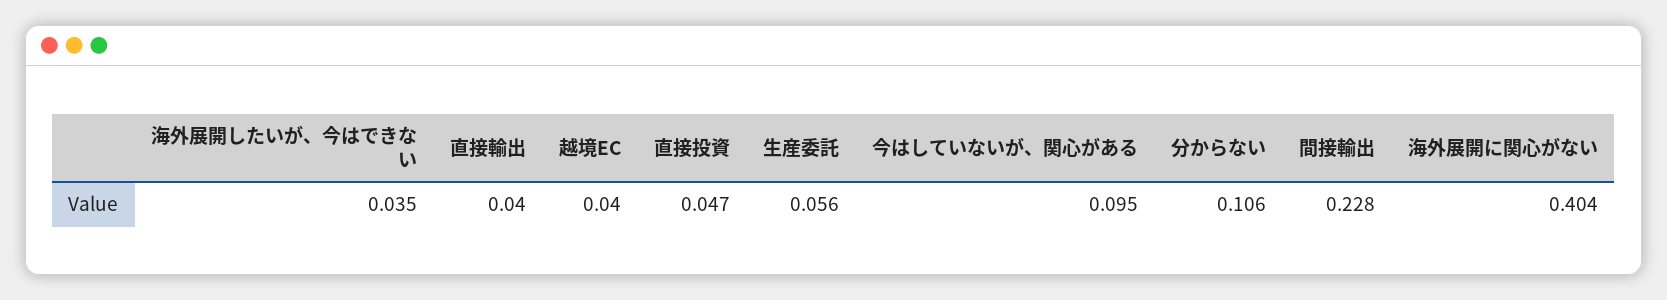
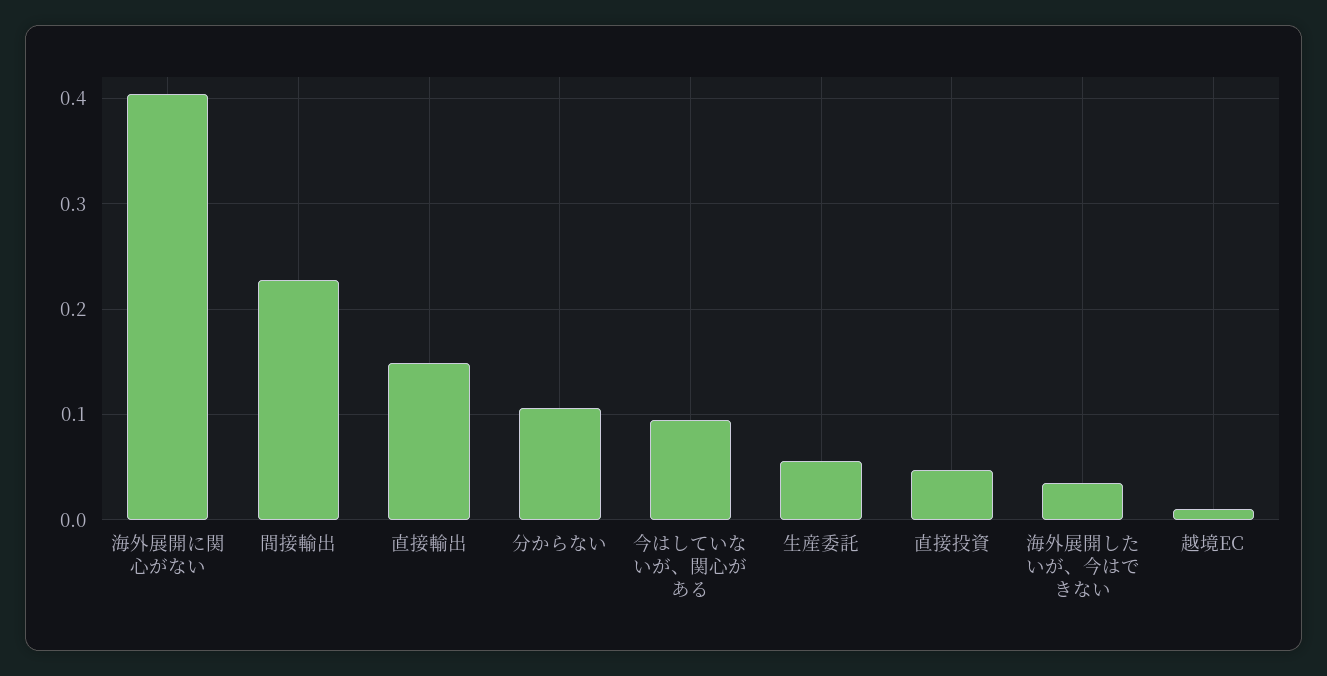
直接輸出: 0.04 -> 0.15
越境EC: 0.04 -> 0.01

